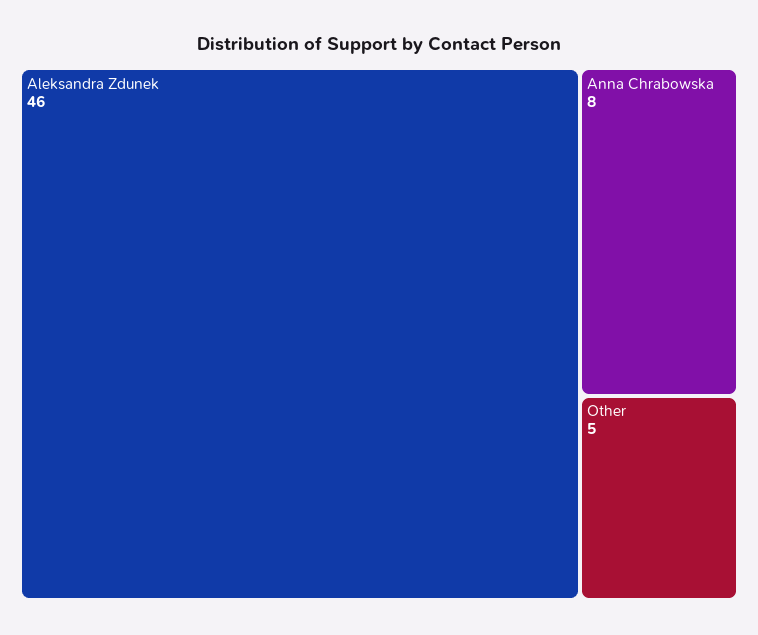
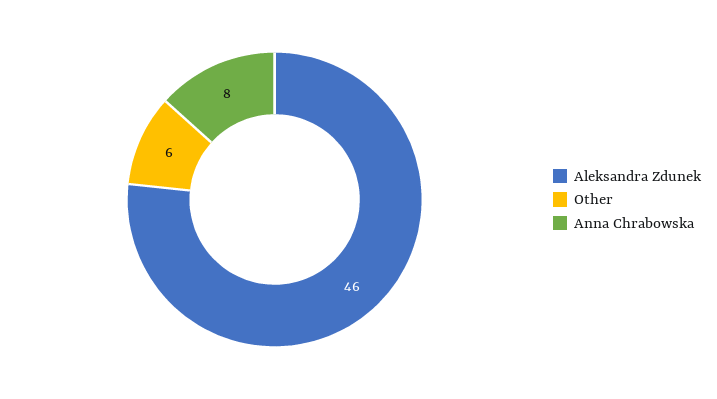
Other: 5 -> 6

